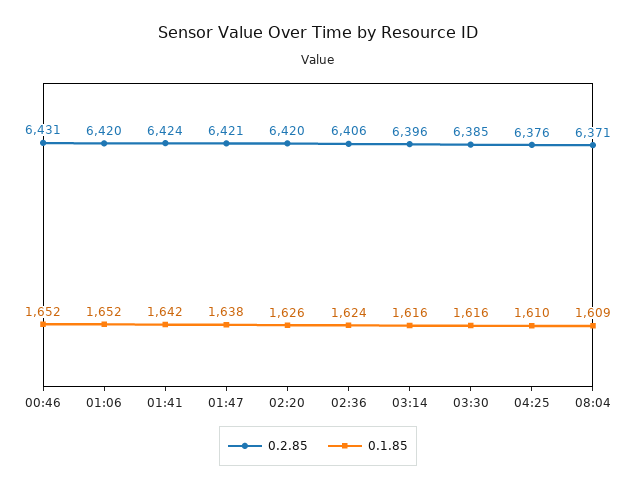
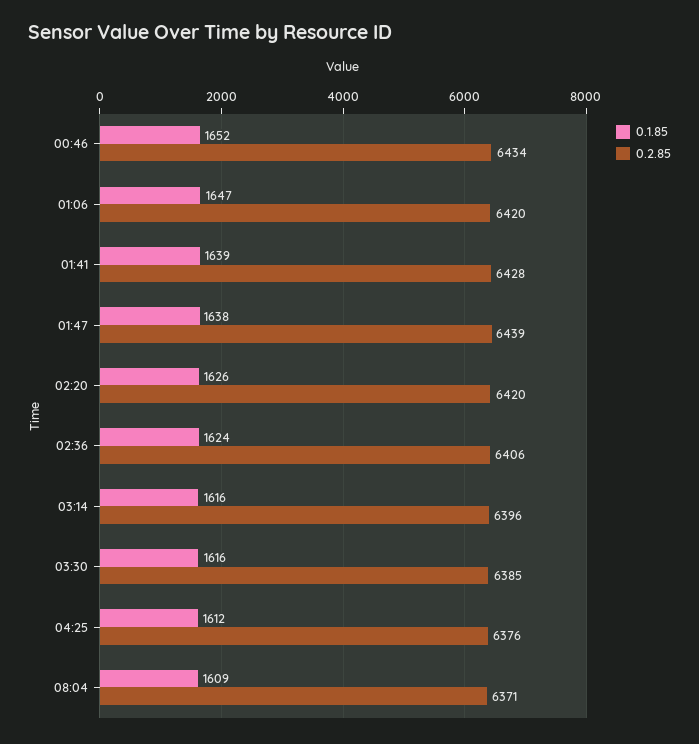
0.2.85, 00:46: 6431 -> 6434
0.1.85, 01:06: 1652 -> 1647
0.2.85, 01:41: 6424 -> 6428
0.1.85, 01:41: 1642 -> 1639
0.2.85, 01:47: 6421 -> 6439
0.1.85, 04:25: 1610 -> 1612

